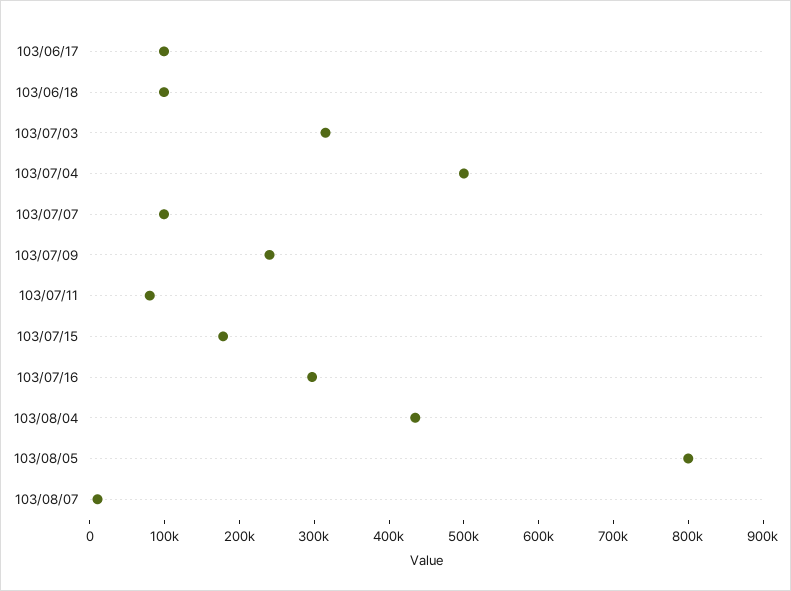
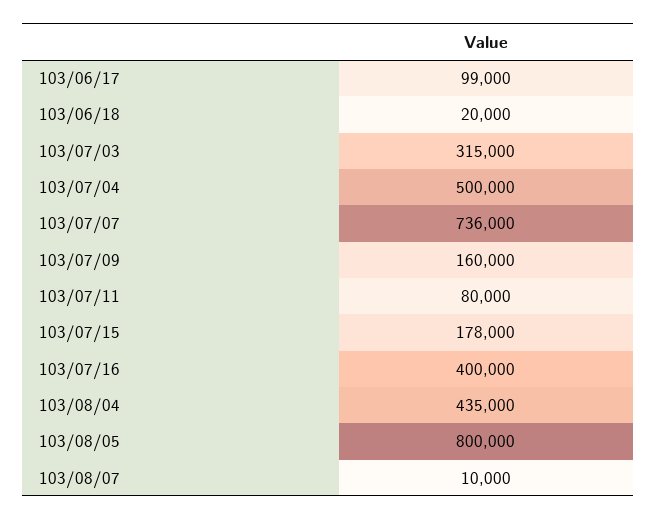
103/06/18: 100000 -> 20000
103/07/07: 100000 -> 736000
103/07/09: 240000 -> 160000
103/07/16: 300000 -> 400000

